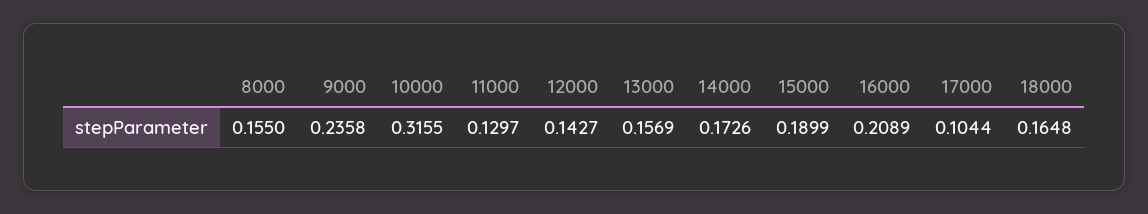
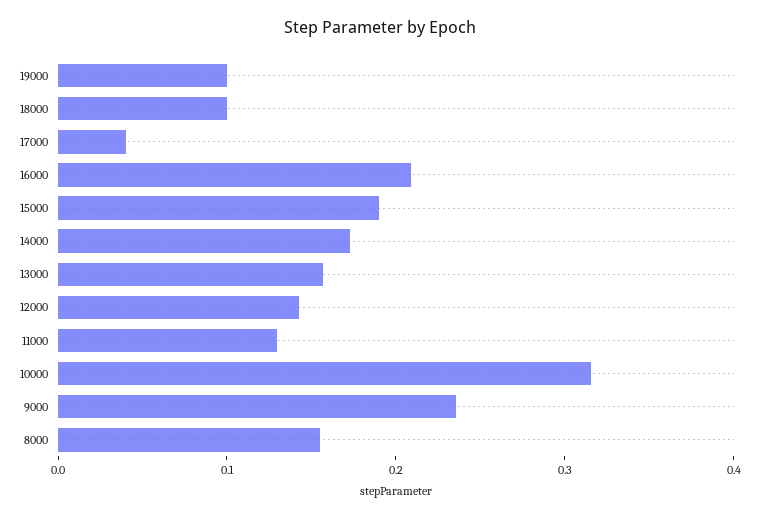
17000: 0.1044 -> 0.04
18000: 0.1648 -> 0.1
19000: none -> 0.1

